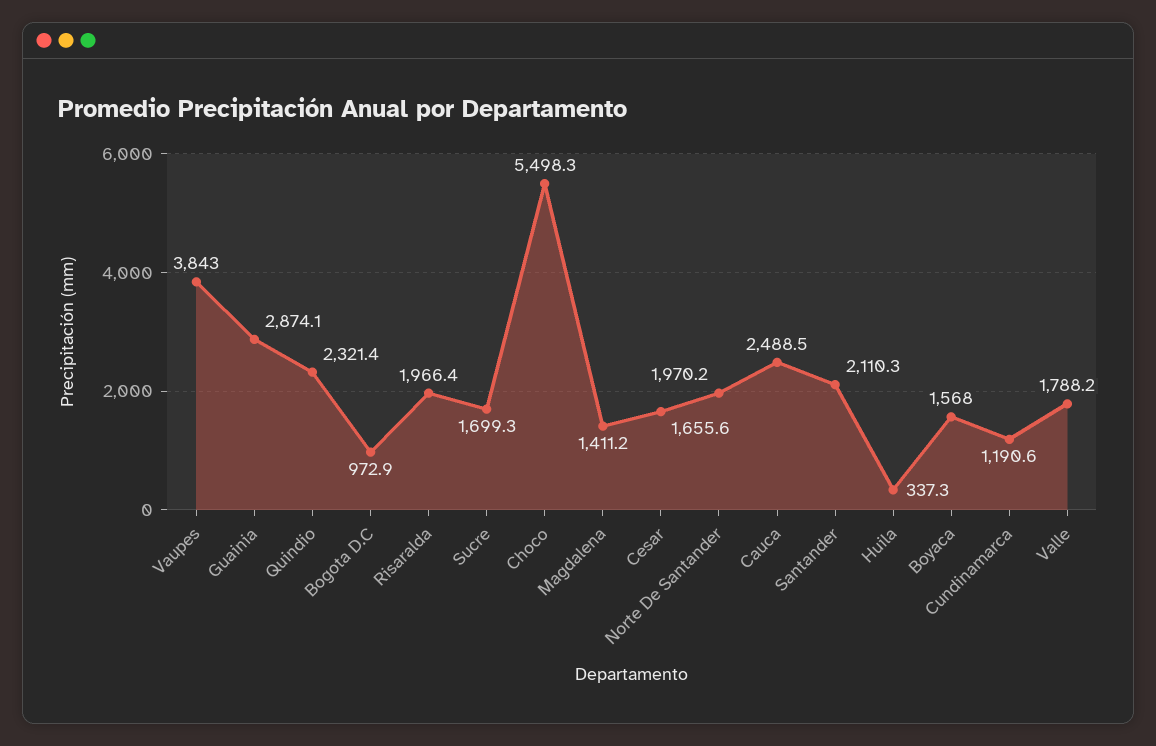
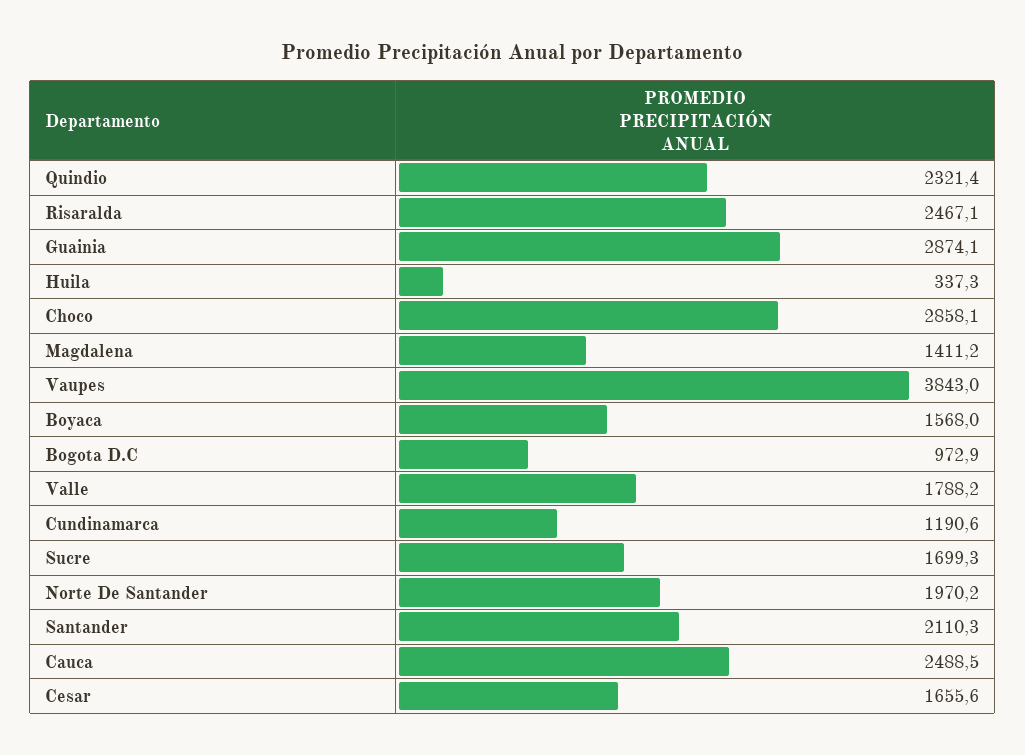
Risaralda: 1966.4 -> 2467.1
Choco: 5498.3 -> 2858.1

